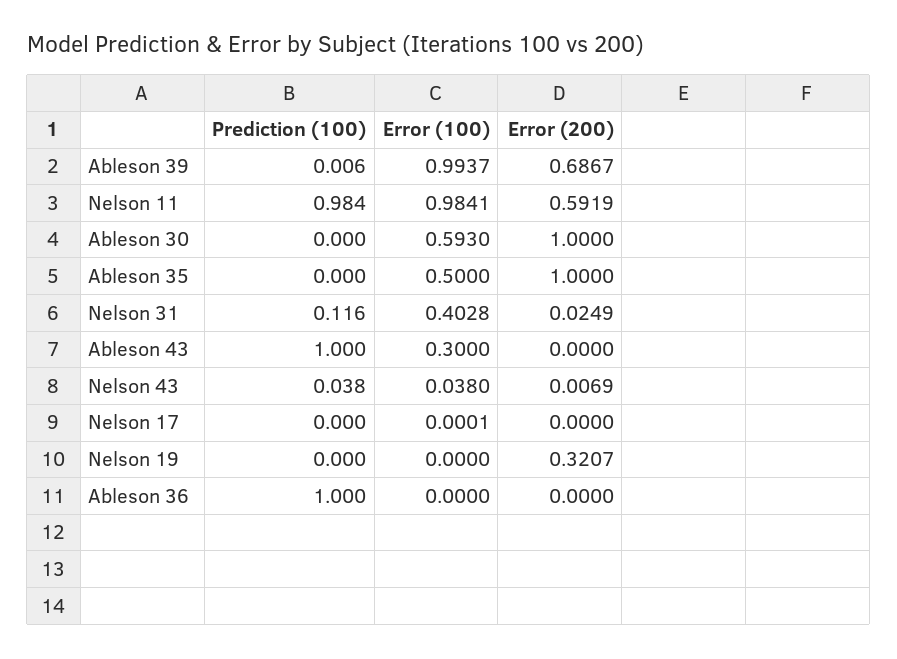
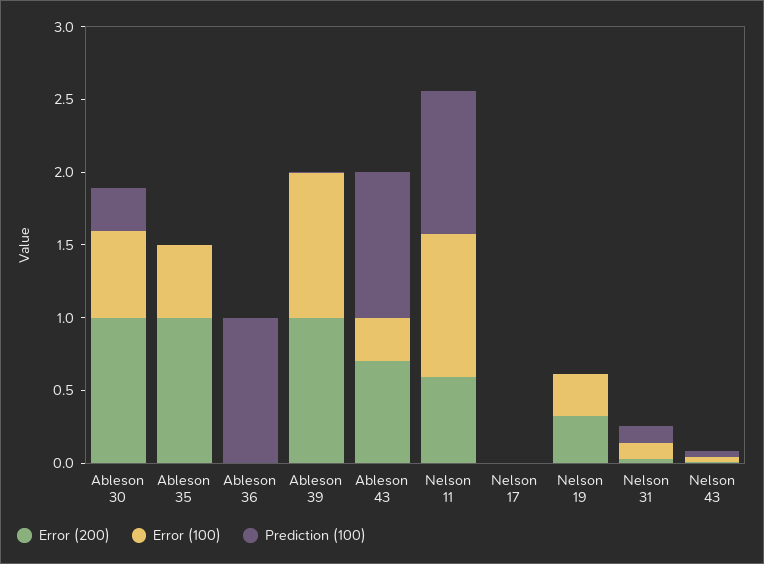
Error (200), Ableson 39: 0.6867 -> 1
Prediction (100), Ableson 30: 0 -> 0.3
Error (100), Nelson 31: 0.4028 -> 0.1
Error (200), Ableson 43: 0 -> 0.7
Error (100), Nelson 19: 0 -> 0.3

